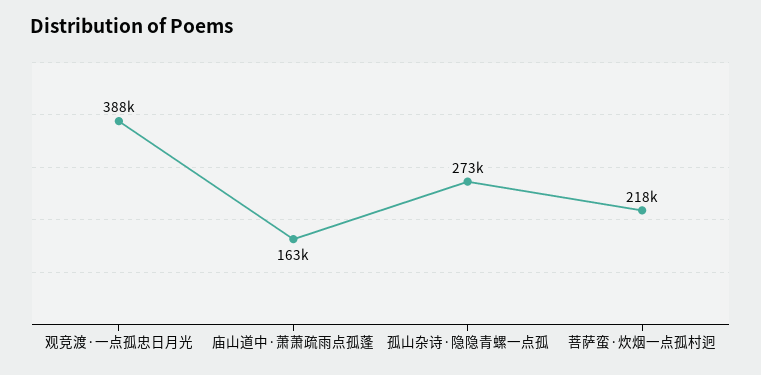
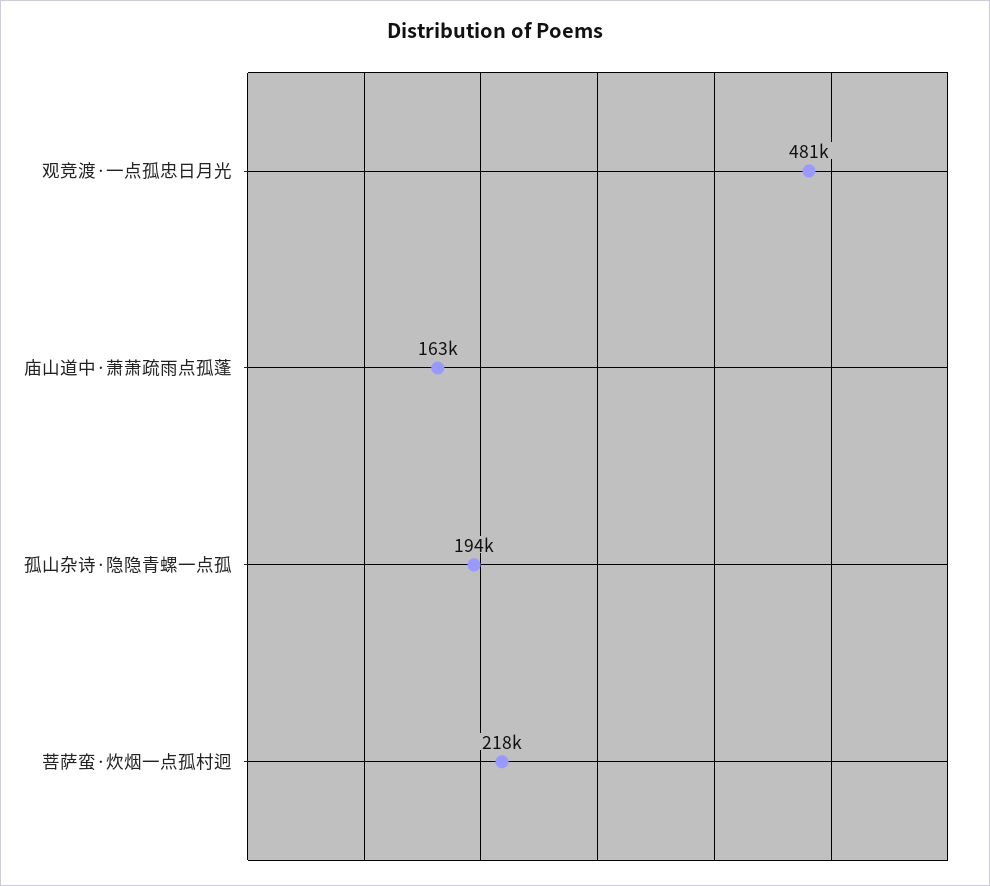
观竞渡·一点孤忠日月光: 388000 -> 481000
孤山杂诗·隐隐青螺一点孤: 273000 -> 194000

